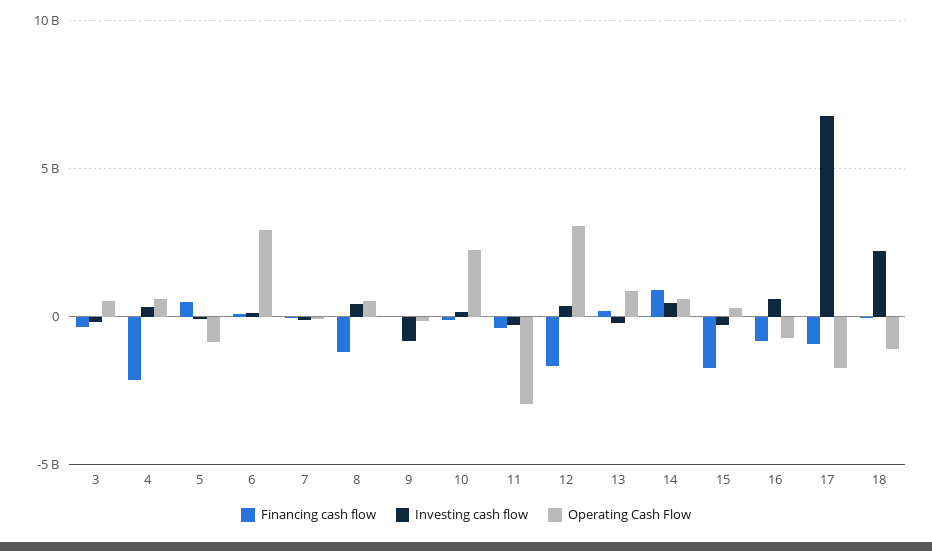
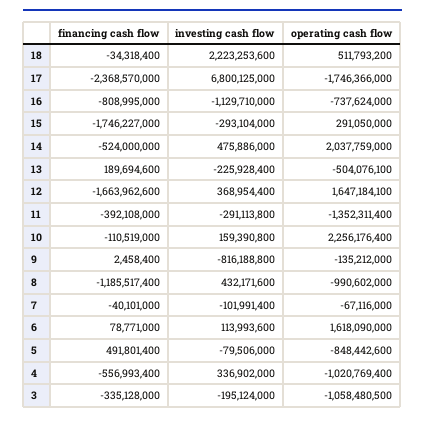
Operating Cash Flow, 3: 500000000 -> -1058480500
Financing cash flow, 4: -2000000000 -> -556993400
Operating Cash Flow, 4: 500000000 -> -1020769400
Operating Cash Flow, 6: 3000000000 -> 1618090000
Operating Cash Flow, 8: 500000000 -> -990602000
Operating Cash Flow, 11: -3000000000 -> -1352311400
Operating Cash Flow, 12: 3000000000 -> 1647184100
Operating Cash Flow, 13: 1000000000 -> -504076100
Financing cash flow, 14: 1000000000 -> -524000000
Operating Cash Flow, 14: 500000000 -> 2037759000
Investing cash flow, 16: 500000000 -> -1129710000
Financing cash flow, 17: -1000000000 -> -2368570000
Operating Cash Flow, 18: -1000000000 -> 511793200

